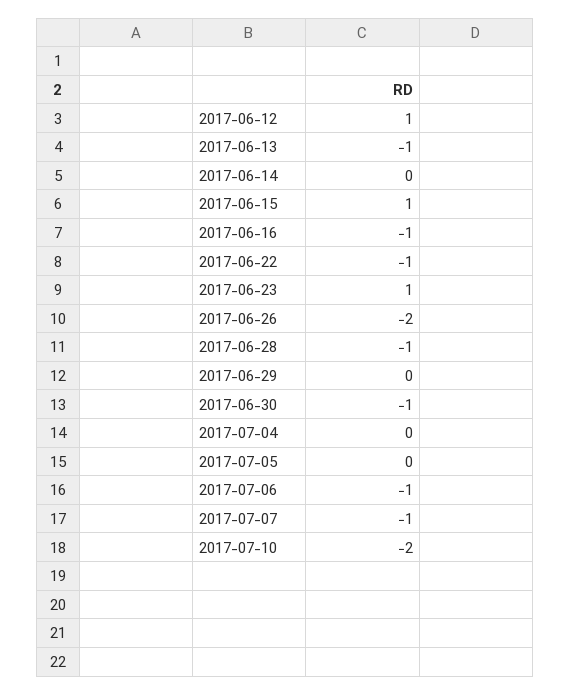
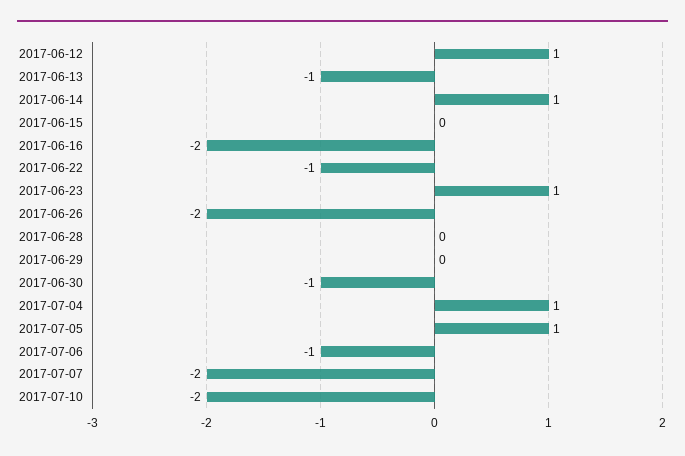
2017-06-14: 0 -> 1
2017-06-15: 1 -> 0
2017-06-16: -1 -> -2
2017-06-28: -1 -> 0
2017-07-04: 0 -> 1
2017-07-05: 0 -> 1
2017-07-07: -1 -> -2

